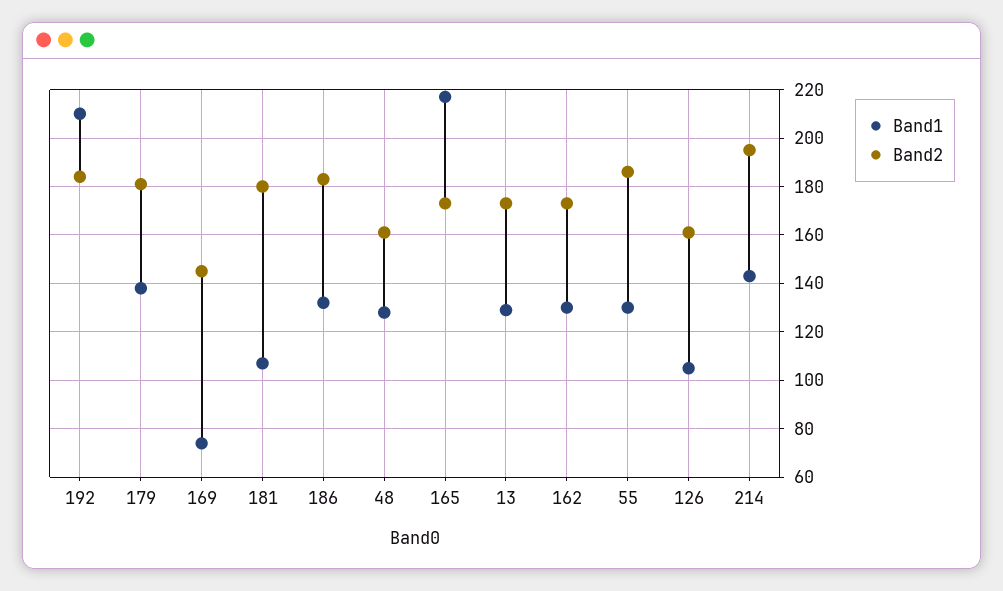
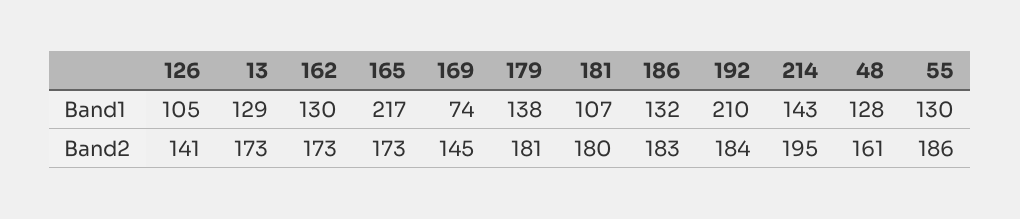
Band2, 126: 160 -> 141

